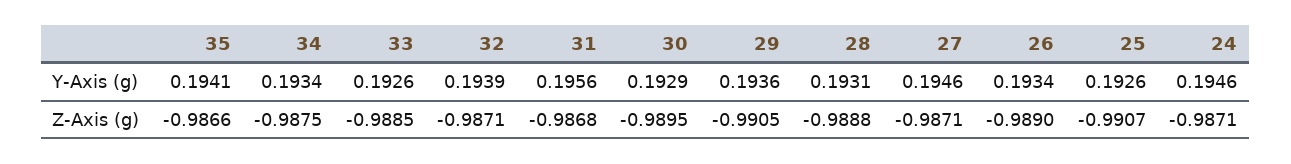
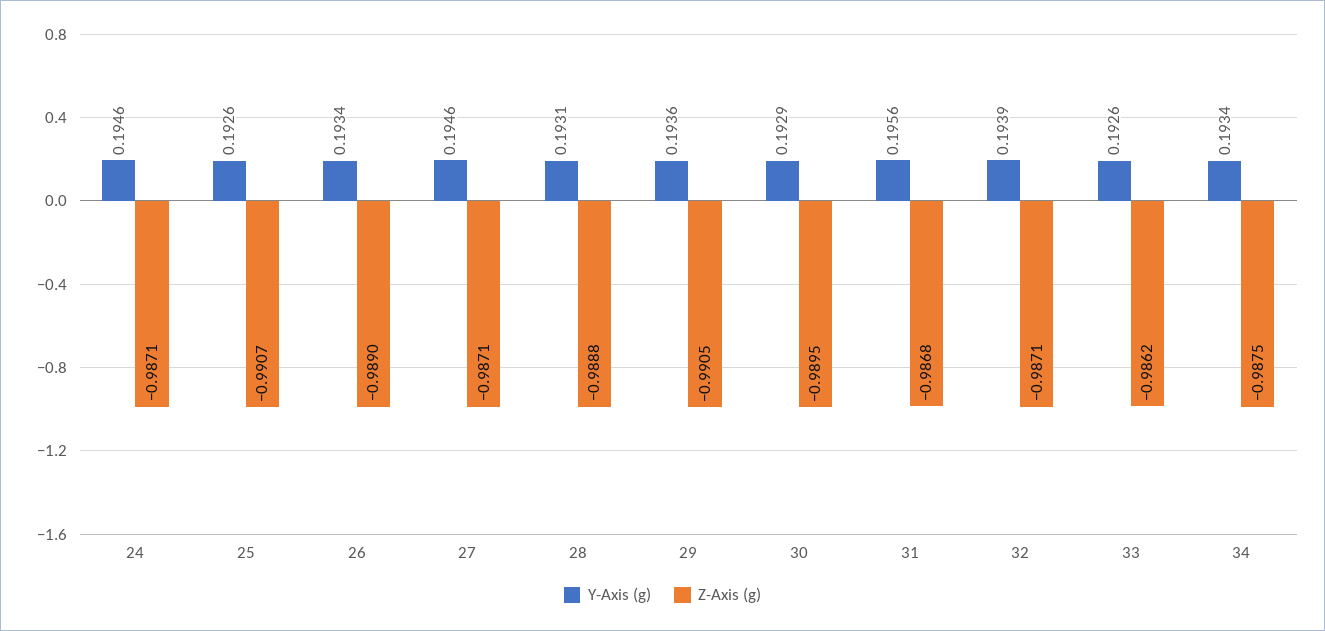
Y-Axis (g), 35: 0.1941 -> none
Z-Axis (g), 35: -0.9866 -> none
Z-Axis (g), 33: -0.9885 -> -0.9862

